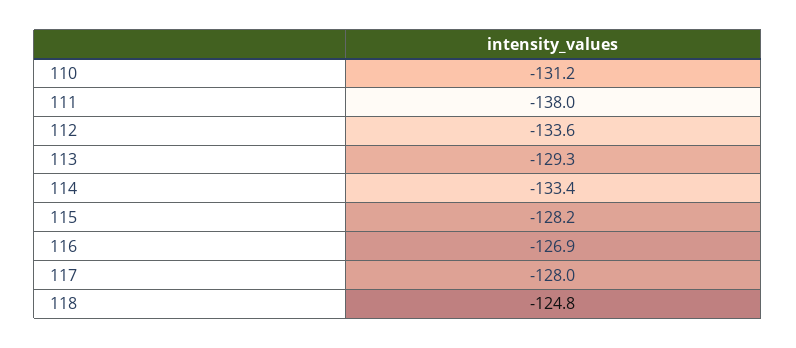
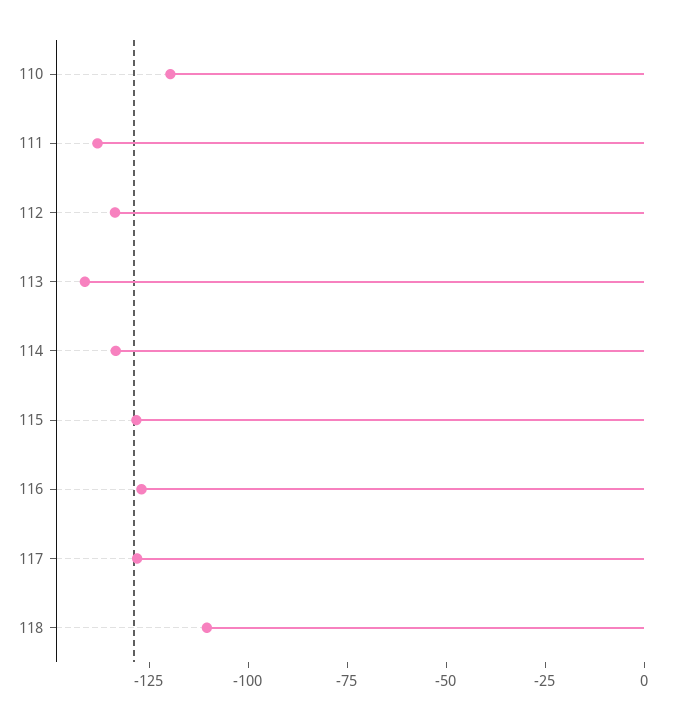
110: -131.2 -> -120
113: -129.3 -> -140
118: -124.8 -> -110

